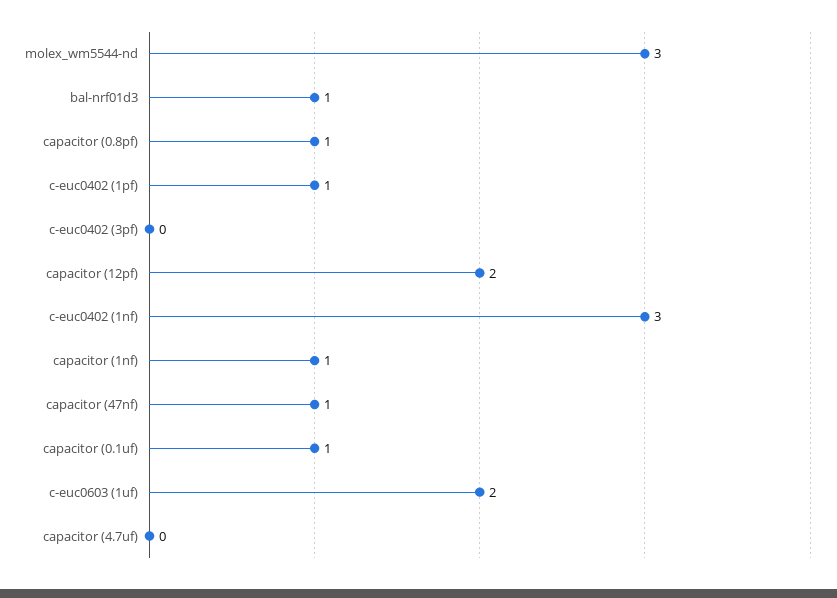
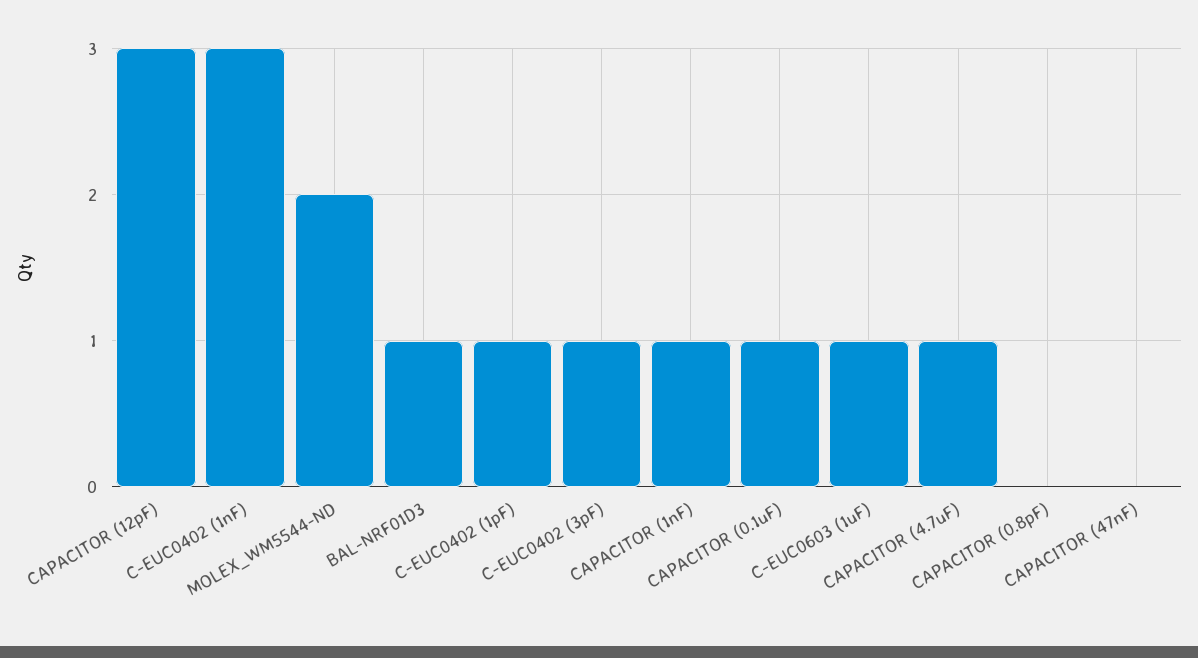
molex_wm5544-nd: 3 -> 2
capacitor (0.8pf): 1 -> 0
c-euc0402 (3pf): 0 -> 1
capacitor (12pf): 2 -> 3
capacitor (47nf): 1 -> 0
c-euc0603 (1uf): 2 -> 1
capacitor (4.7uf): 0 -> 1

